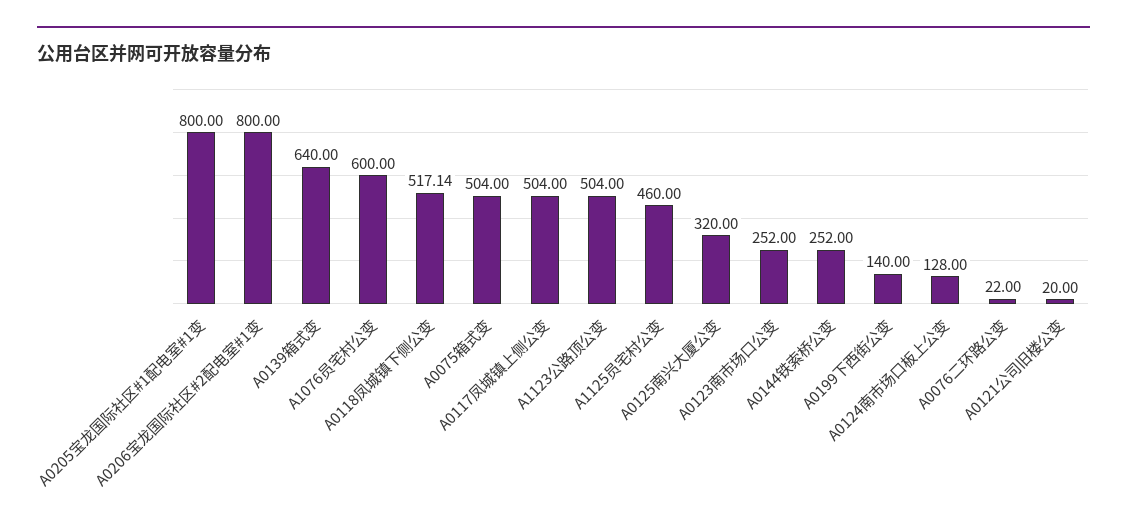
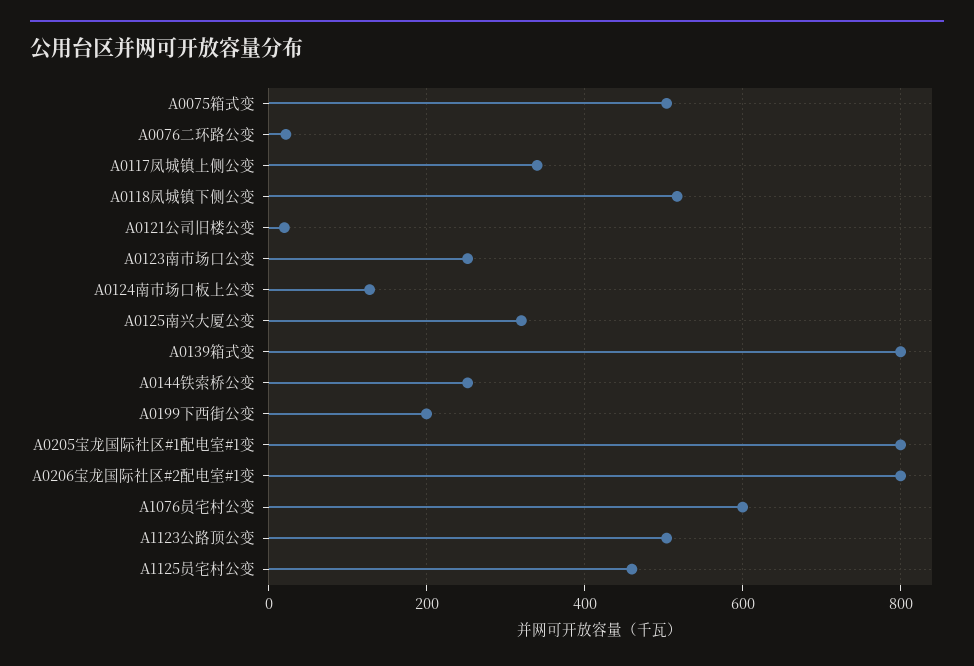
A0139箱式变: 640 -> 800
A0117凤城镇上侧公变: 504 -> 340
A0199下西街公变: 140 -> 200

